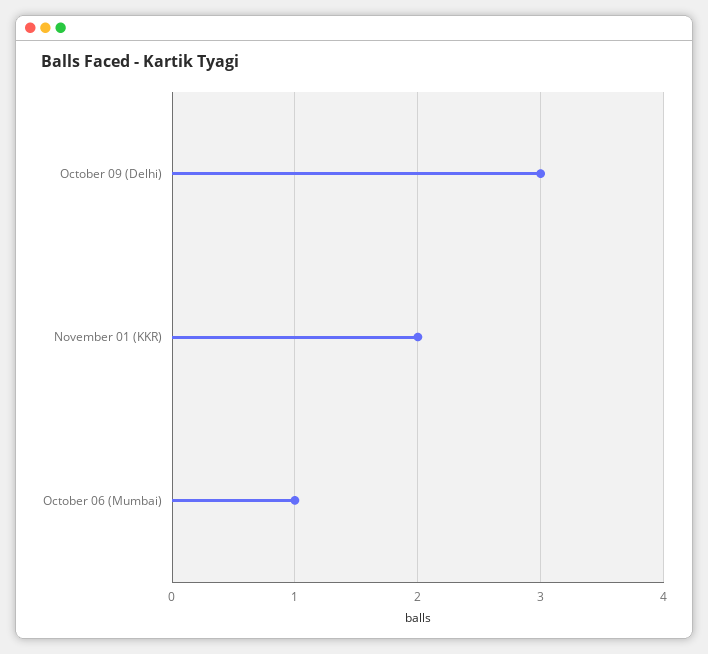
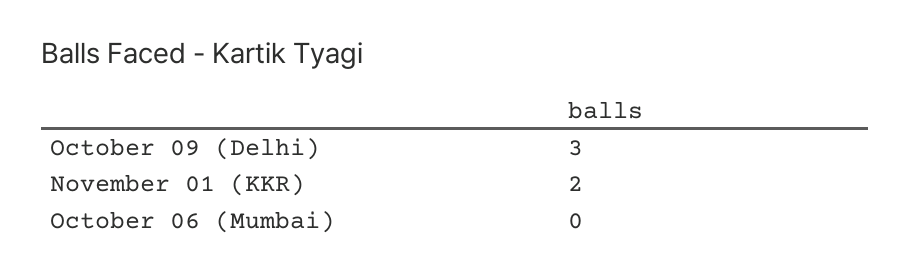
October 06 (Mumbai): 1 -> 0

